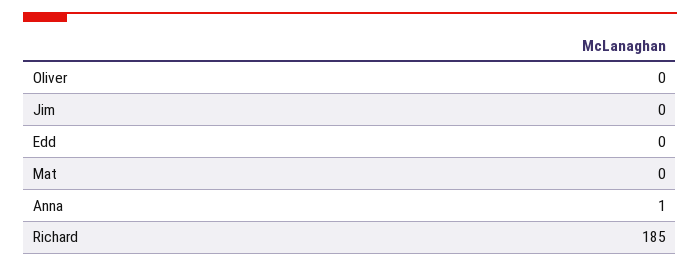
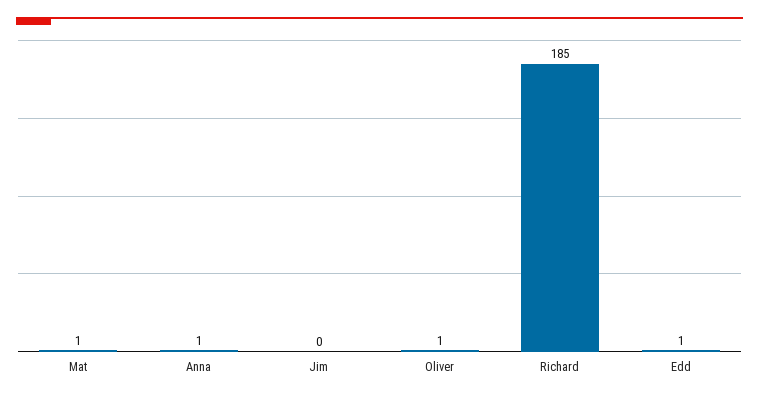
Oliver: 0 -> 1
Edd: 0 -> 1
Mat: 0 -> 1

